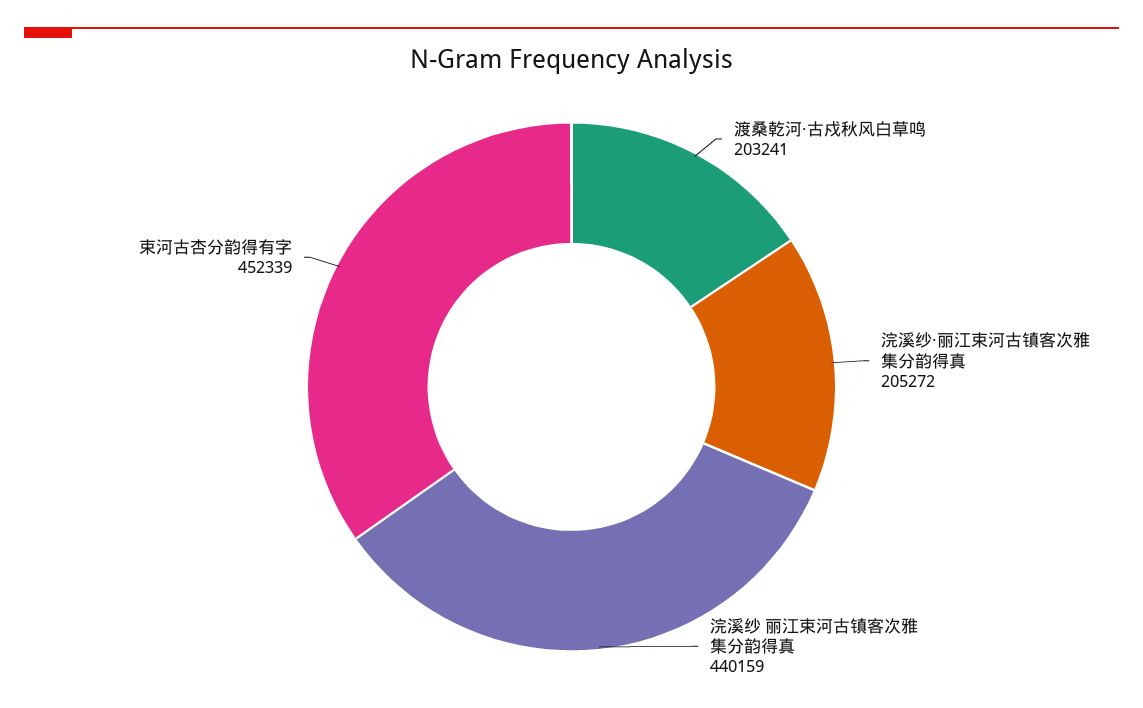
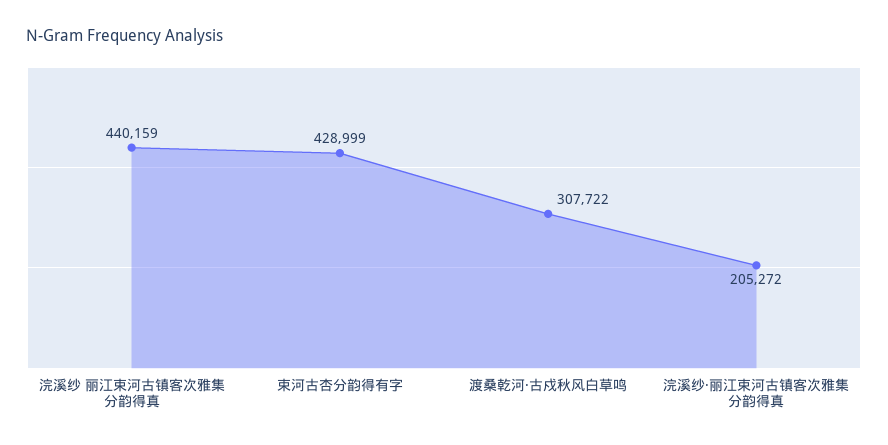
渡桑乾河·古戍秋风白草鸣: 203241 -> 307722
束河古杏分韵得有字: 452339 -> 428999

